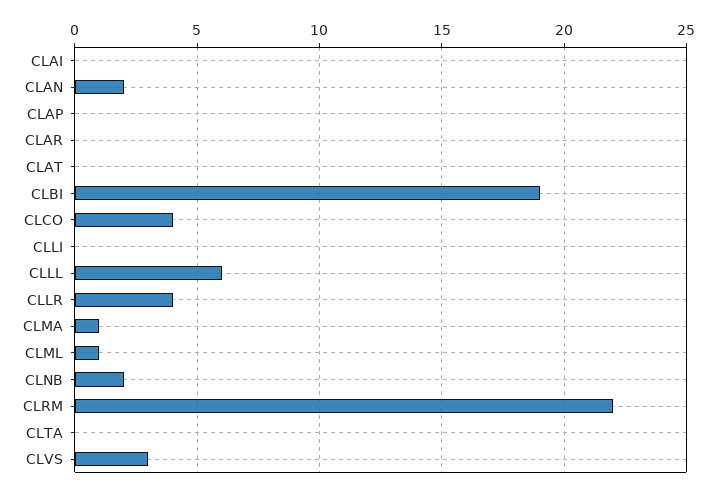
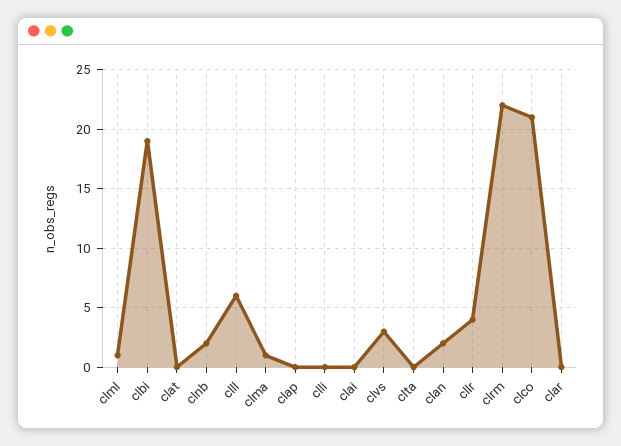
CLCO: 4 -> 21

